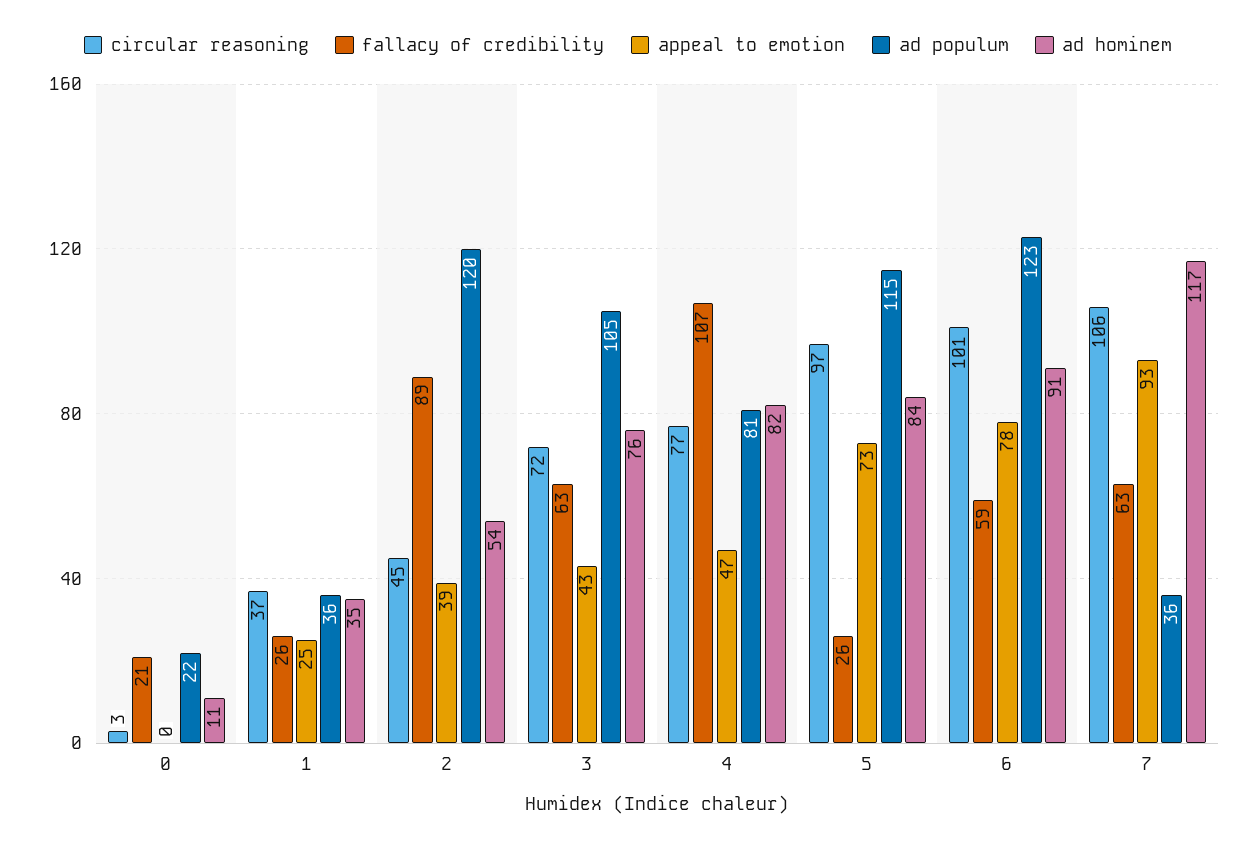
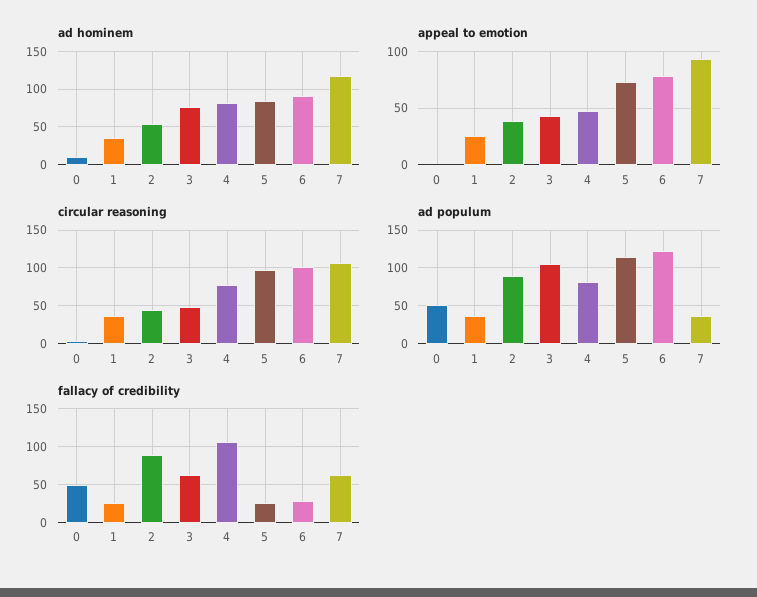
fallacy of credibility, 0: 21 -> 50
ad populum, 0: 22 -> 50
ad populum, 2: 120 -> 90
circular reasoning, 3: 72 -> 50
fallacy of credibility, 6: 59 -> 30

